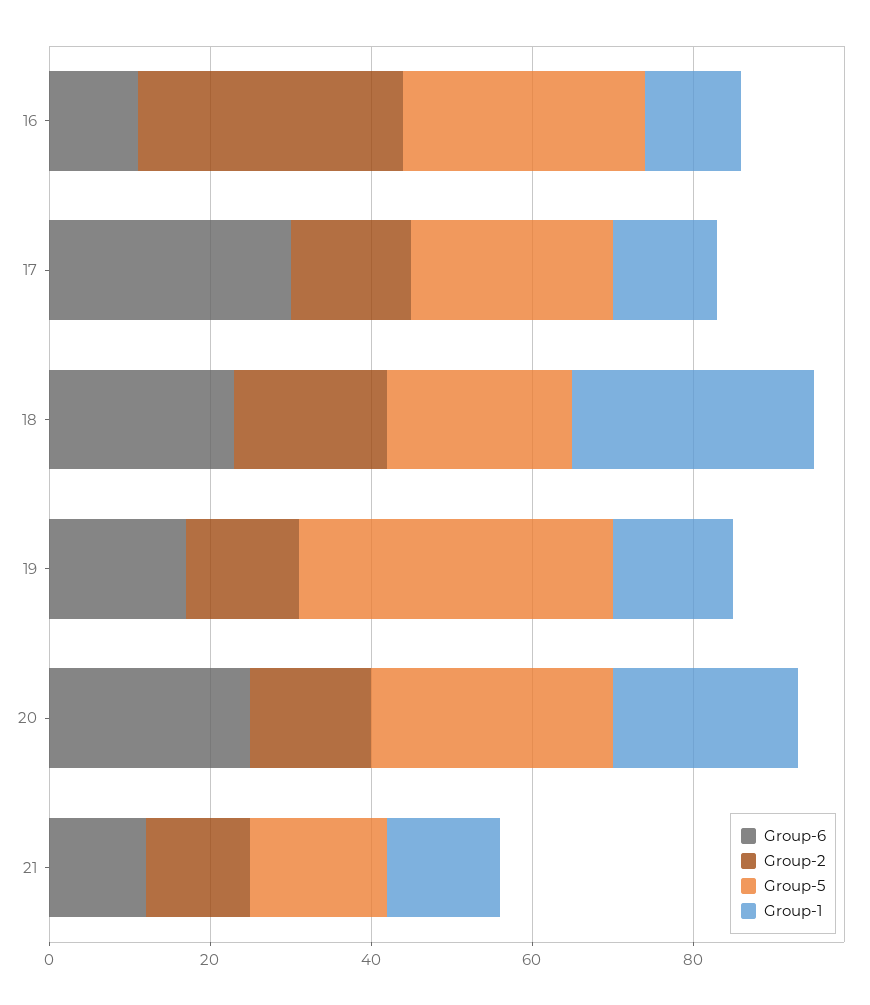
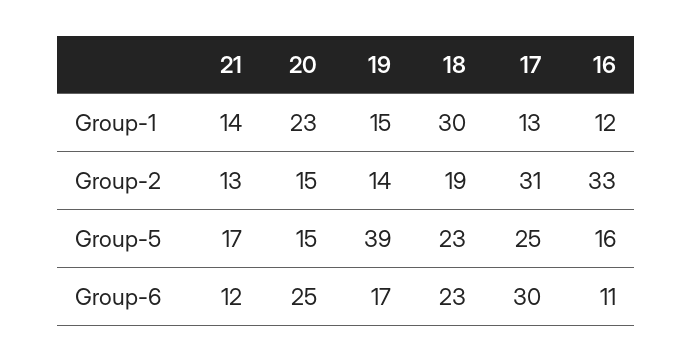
Group-5, 16: 30 -> 16
Group-2, 17: 15 -> 31
Group-5, 20: 30 -> 15

